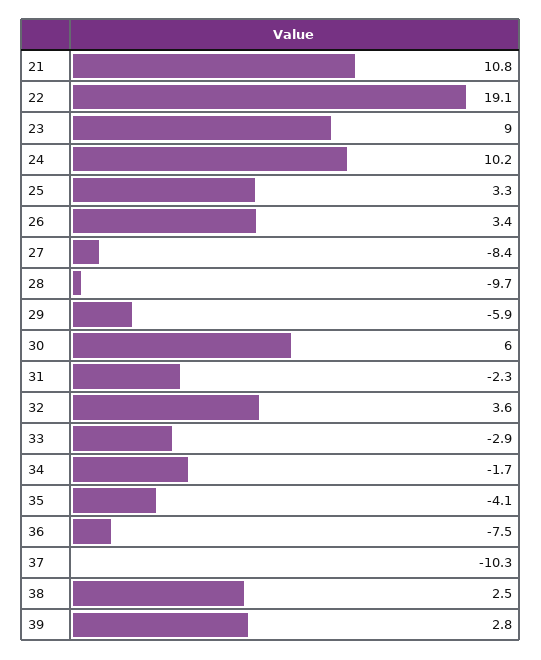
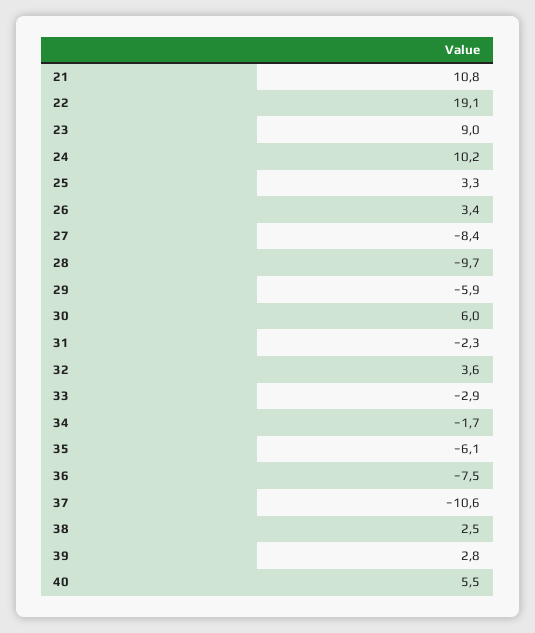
35: -4.1 -> -6.1
37: -10.3 -> -10.6
40: none -> 5.5

